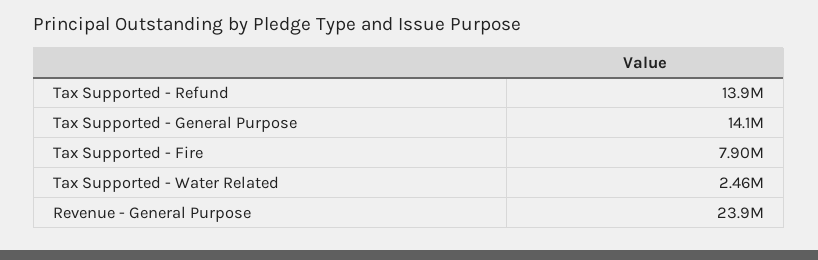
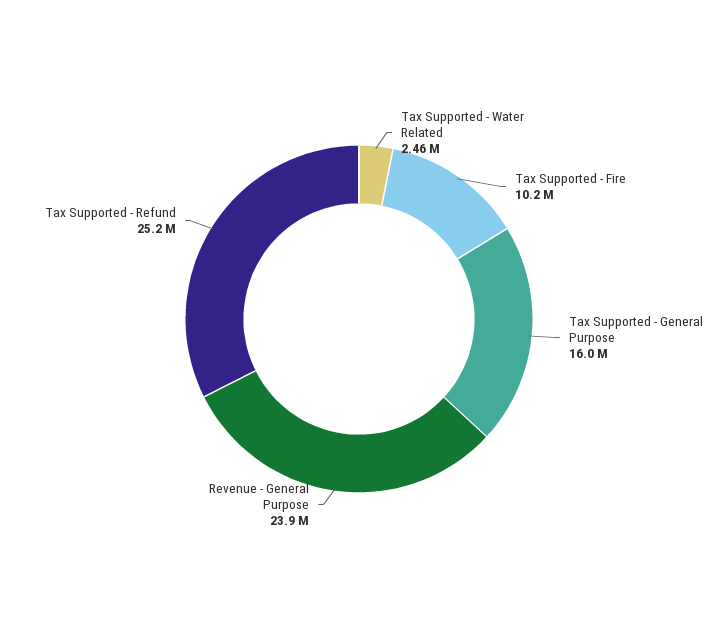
Tax Supported - Refund: 13900000 -> 25200000
Tax Supported - General Purpose: 14100000 -> 16000000
Tax Supported - Fire: 7900000 -> 10200000

